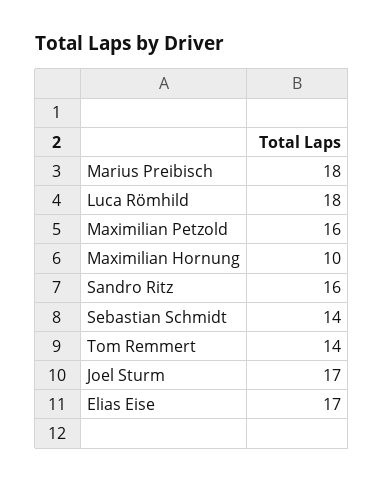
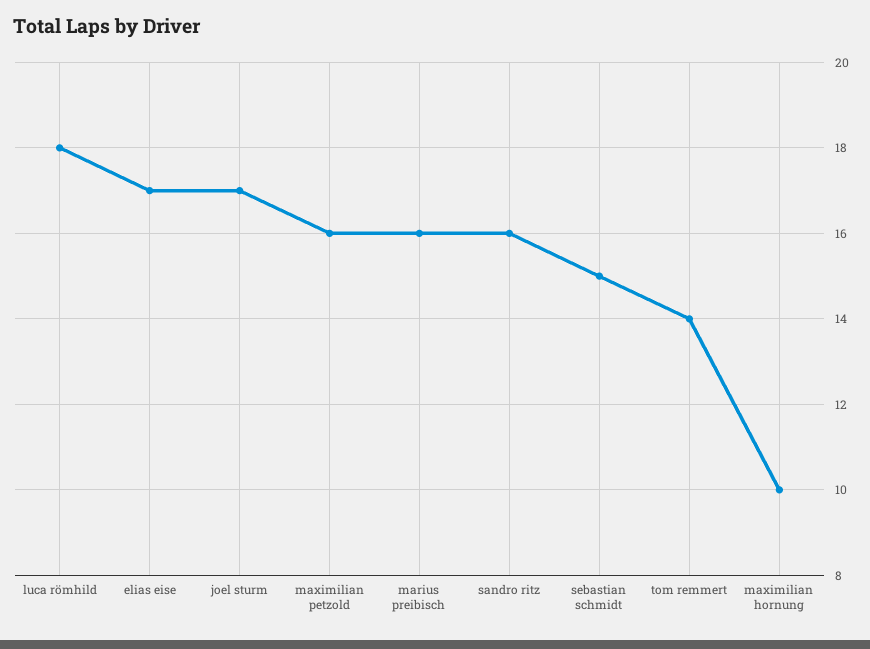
Marius Preibisch: 18 -> 16
Sebastian Schmidt: 14 -> 15

